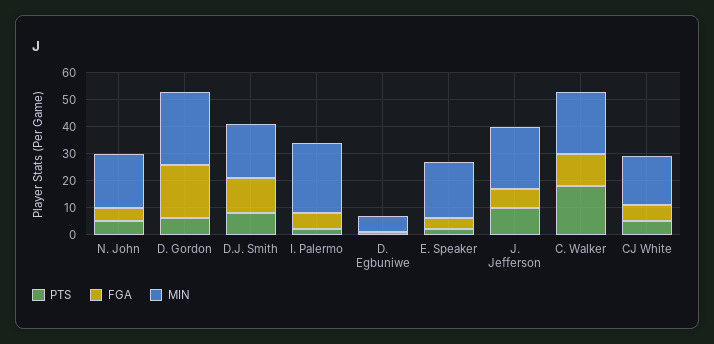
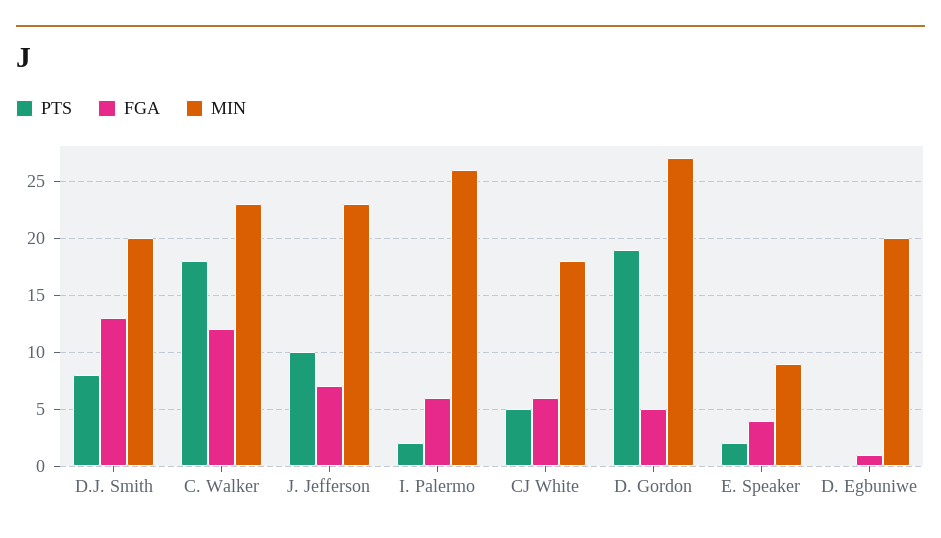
PTS, N. John: 5 -> none
FGA, N. John: 5 -> none
MIN, N. John: 20 -> none
PTS, D. Gordon: 5 -> 19
FGA, D. Gordon: 20 -> 5
MIN, D. Egbuniwe: 5 -> 20
MIN, E. Speaker: 20 -> 9

